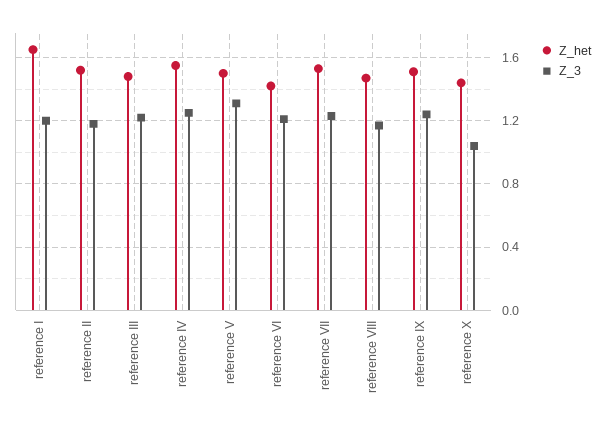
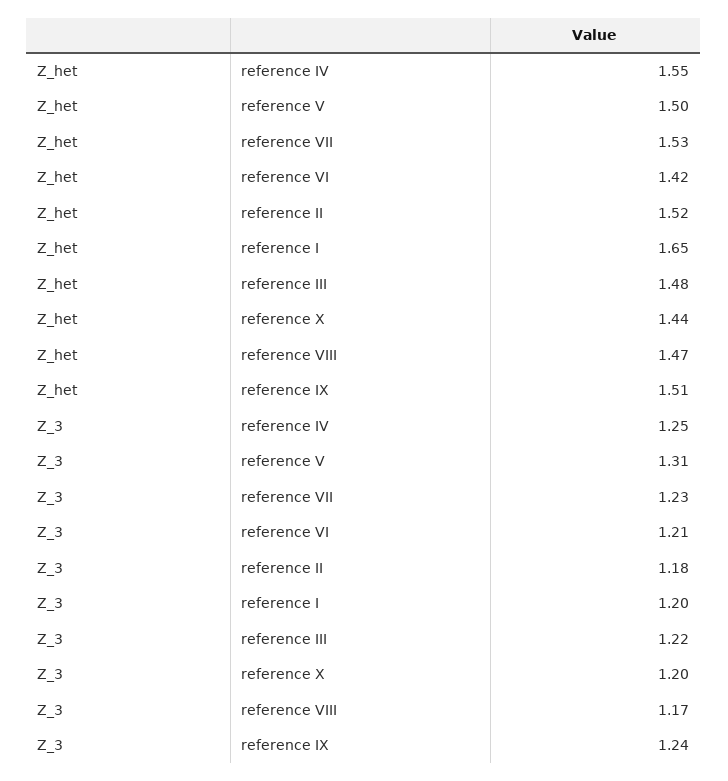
Z_3, reference X: 1.05 -> 1.2

